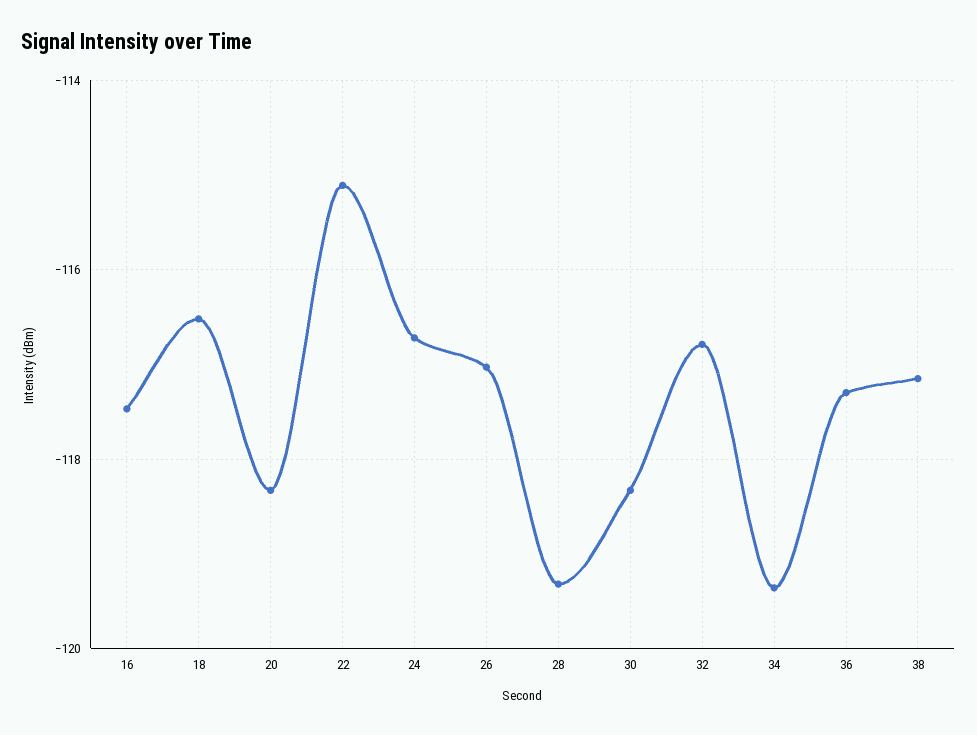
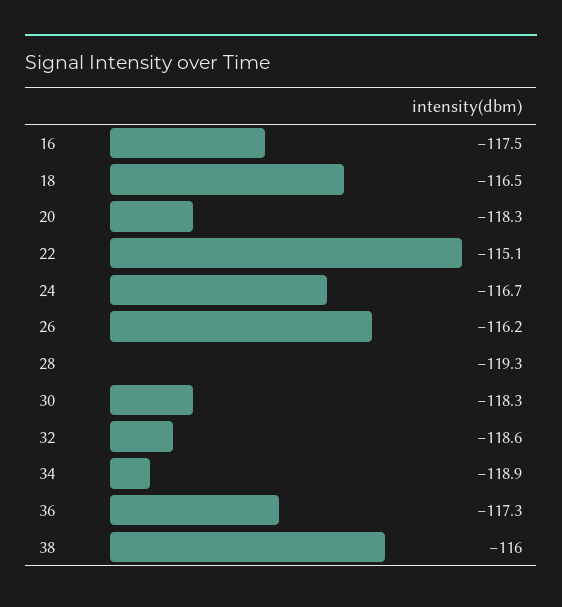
26: -117 -> -116.2
32: -116.8 -> -118.6
34: -119.4 -> -118.9
38: -117.2 -> -116

